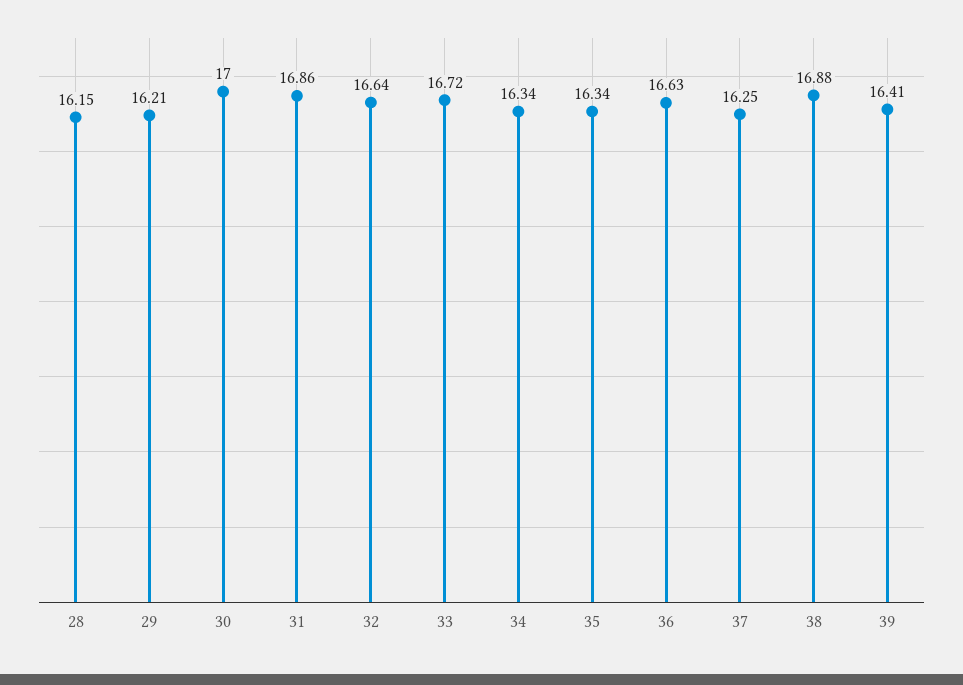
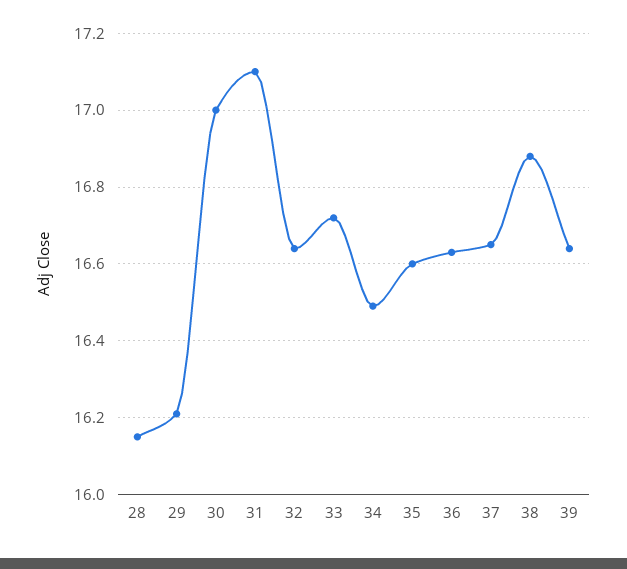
31: 16.86 -> 17.1
34: 16.34 -> 16.5
35: 16.34 -> 16.6
37: 16.25 -> 16.65
39: 16.41 -> 16.65

